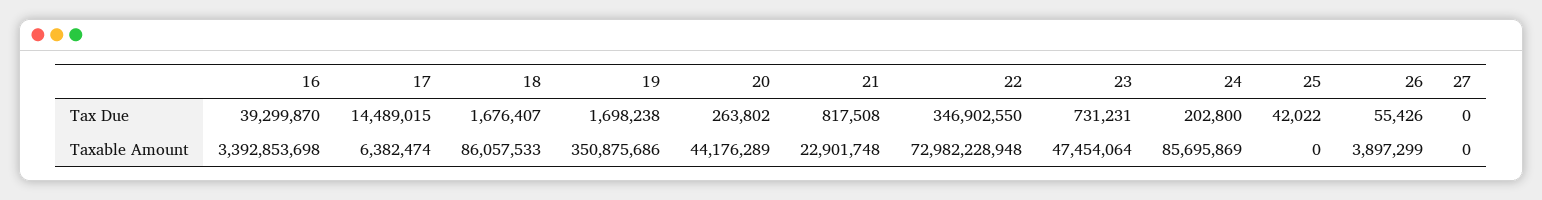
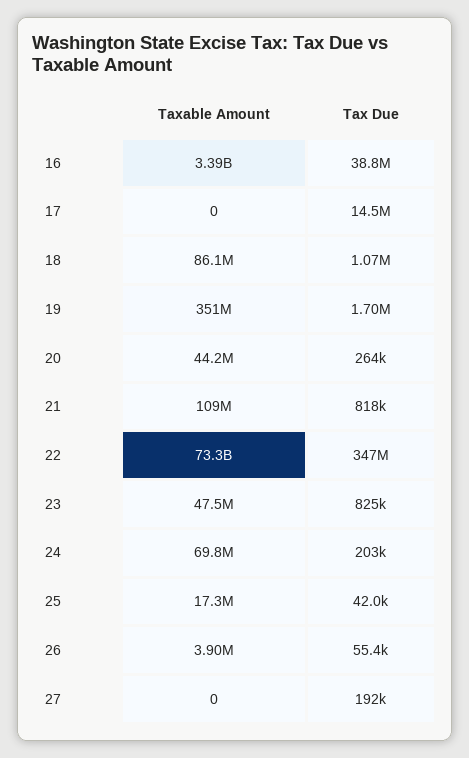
16, Tax Due: 39299870 -> 38800000
18, Tax Due: 1676407 -> 1070000
23, Tax Due: 731231 -> 825000
27, Tax Due: 0 -> 192000
17, Taxable Amount: 6382474 -> 0
21, Taxable Amount: 22901748 -> 109000000
22, Taxable Amount: 72982228948 -> 73300000000
24, Taxable Amount: 85695869 -> 69800000
25, Taxable Amount: 0 -> 17300000

